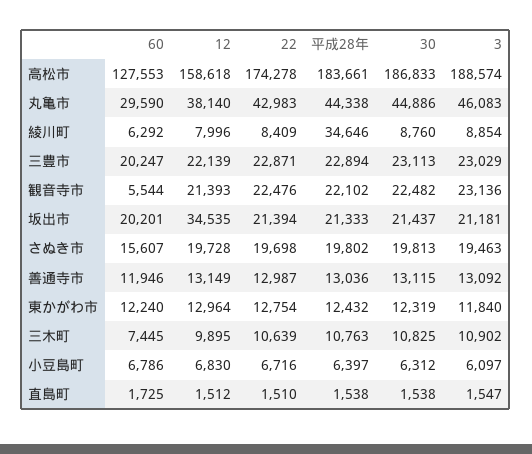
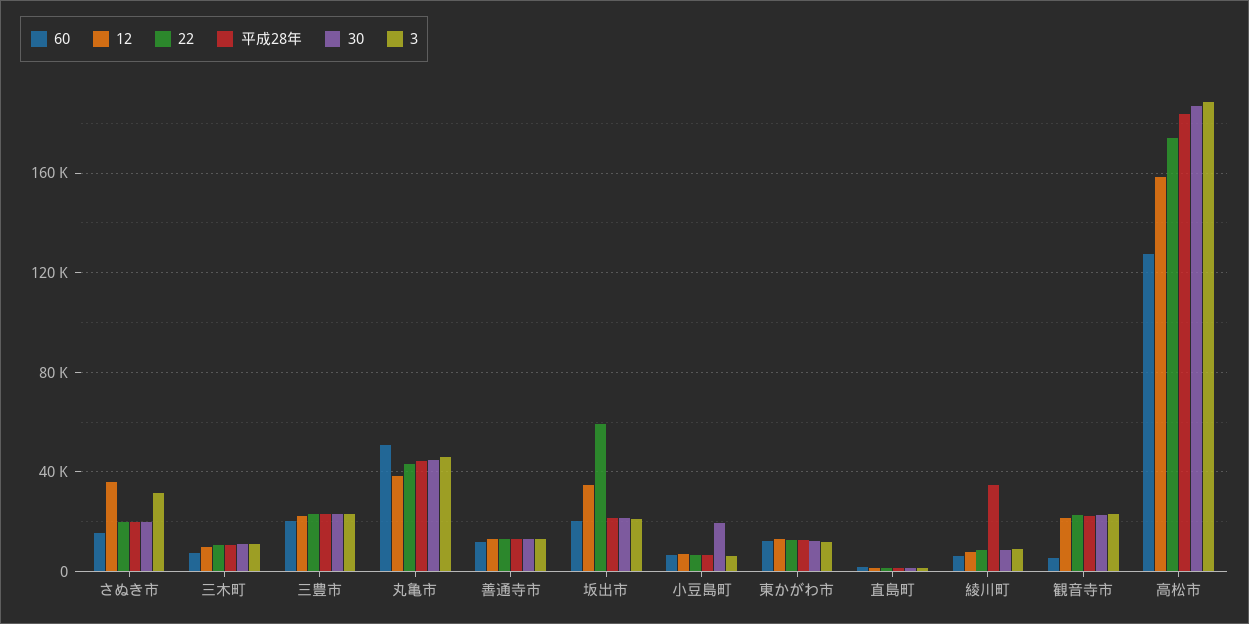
60, 丸亀市: 29590 -> 50000
22, 坂出市: 21394 -> 60000
12, さぬき市: 19728 -> 35000
3, さぬき市: 19463 -> 30000
30, 小豆島町: 6312 -> 20000

